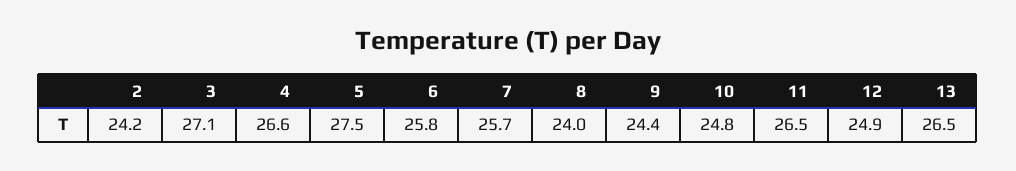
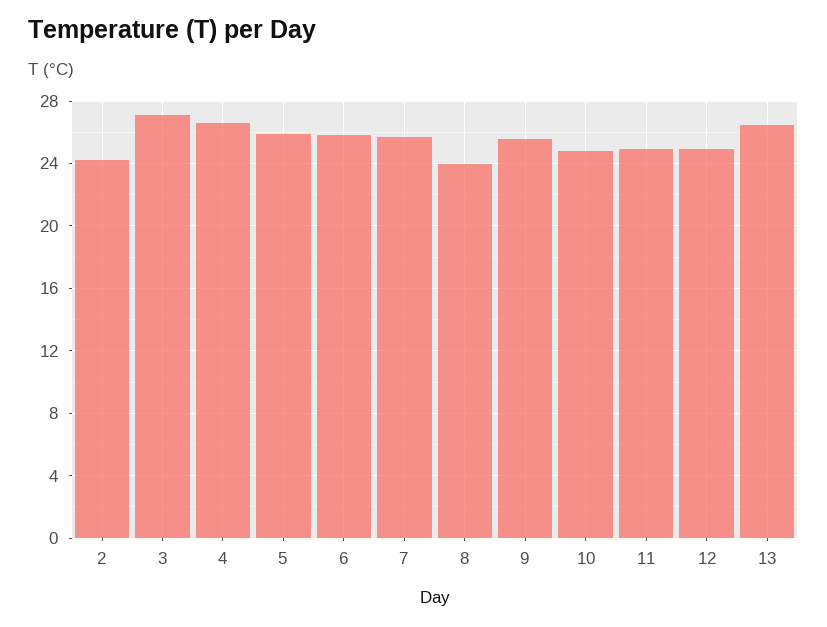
5: 27.5 -> 26
9: 24.4 -> 25.5
11: 26.5 -> 25

